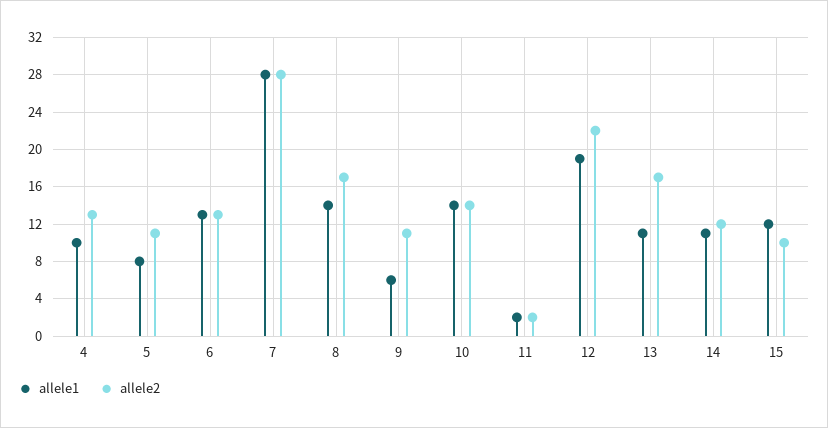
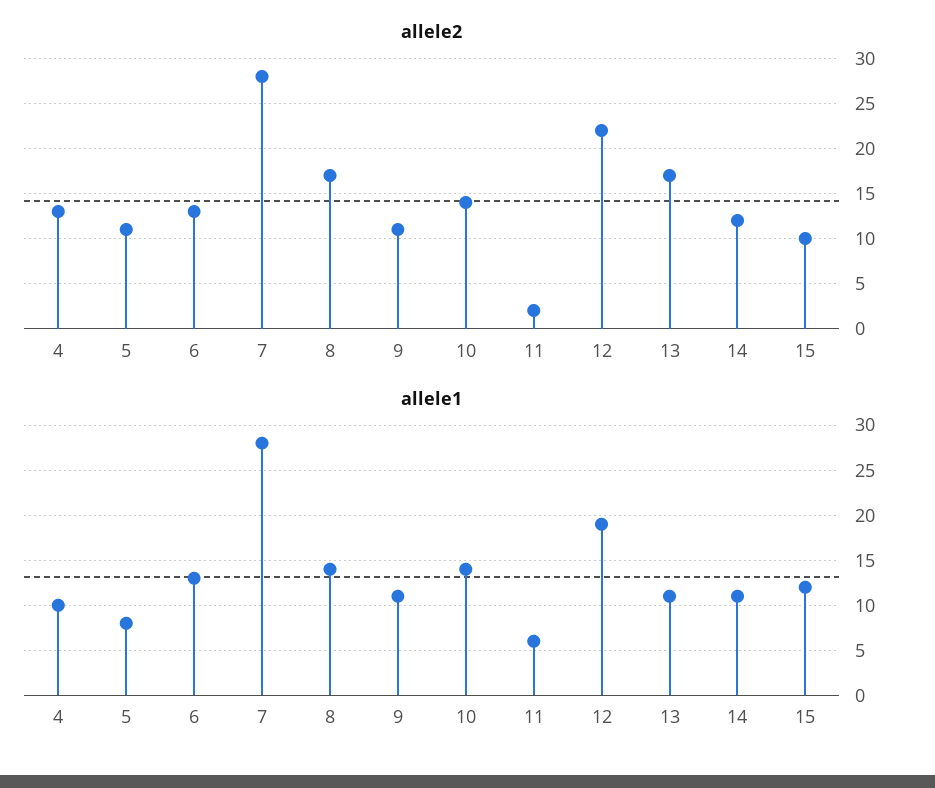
allele1, 9: 6 -> 11
allele1, 11: 2 -> 6

